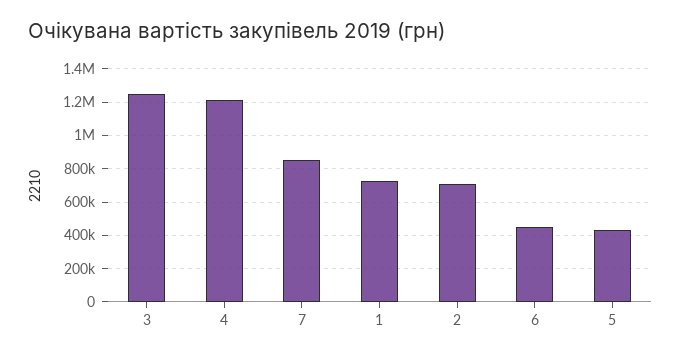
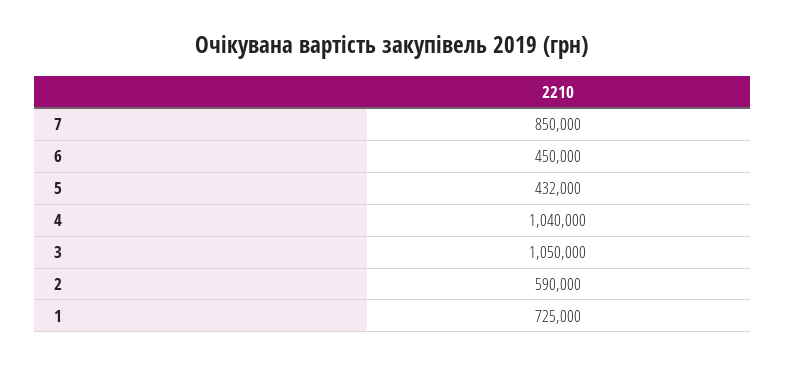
3: 1250000 -> 1050000
4: 1200000 -> 1040000
2: 700000 -> 590000

